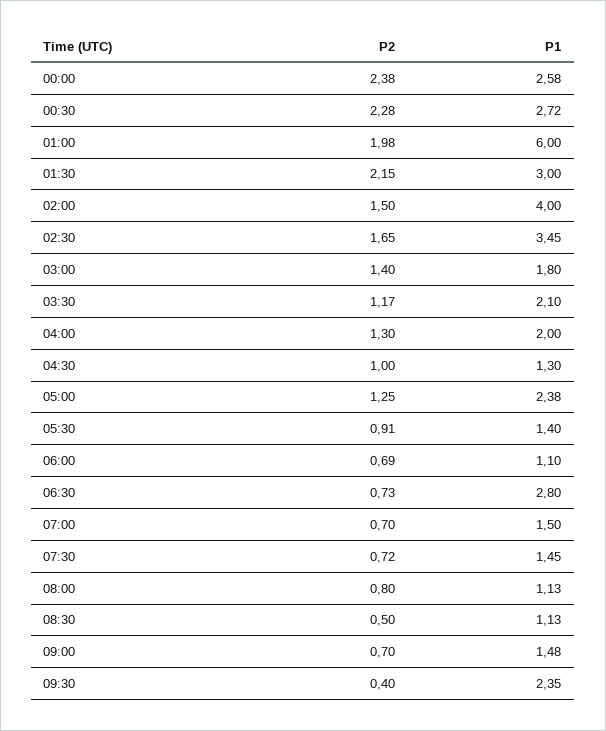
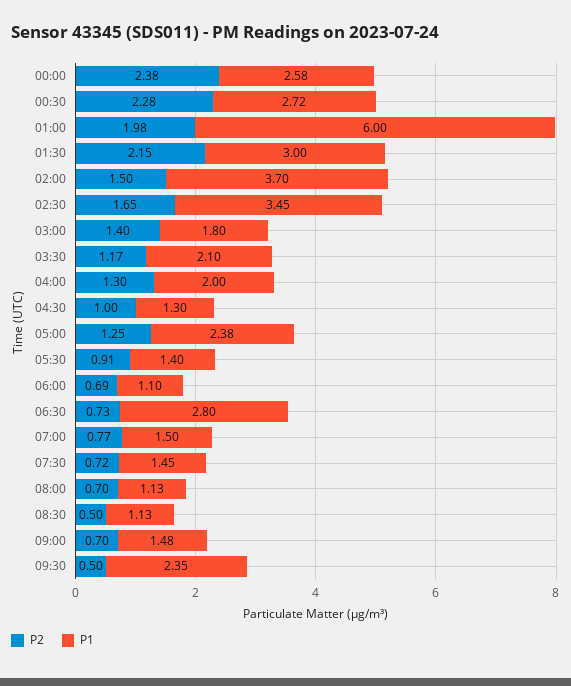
P1, 02:00: 4 -> 3.7
P2, 07:00: 0.7 -> 0.77
P2, 08:00: 0.8 -> 0.7
P2, 09:30: 0.4 -> 0.5

